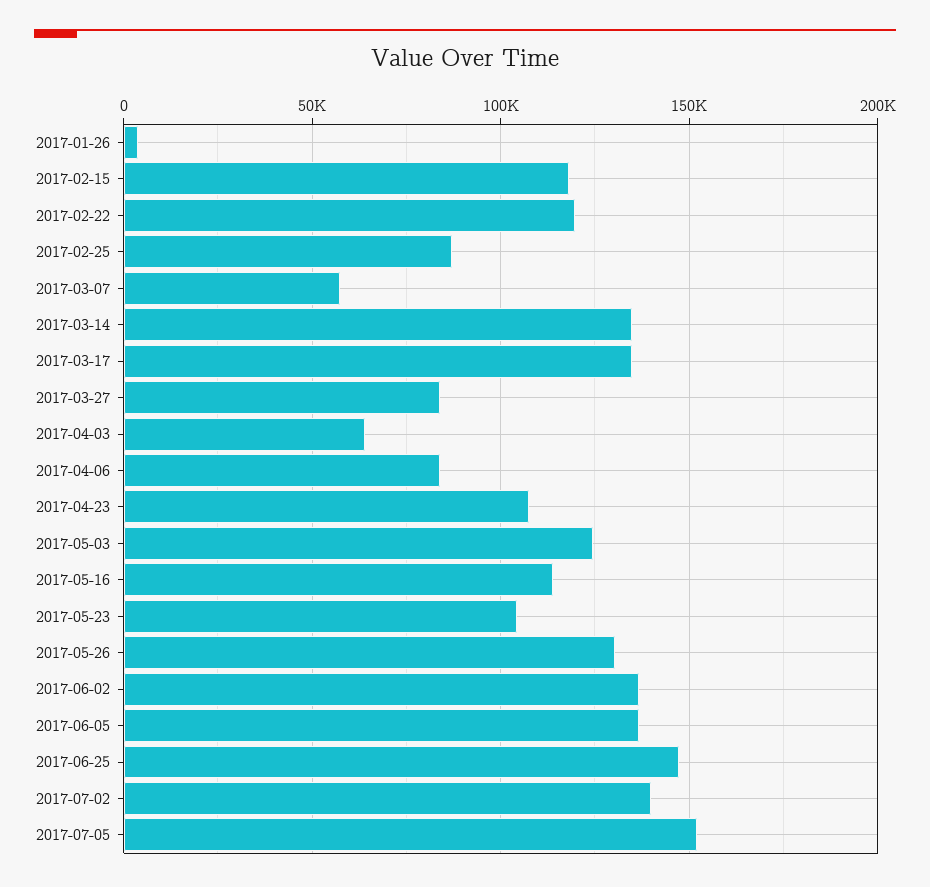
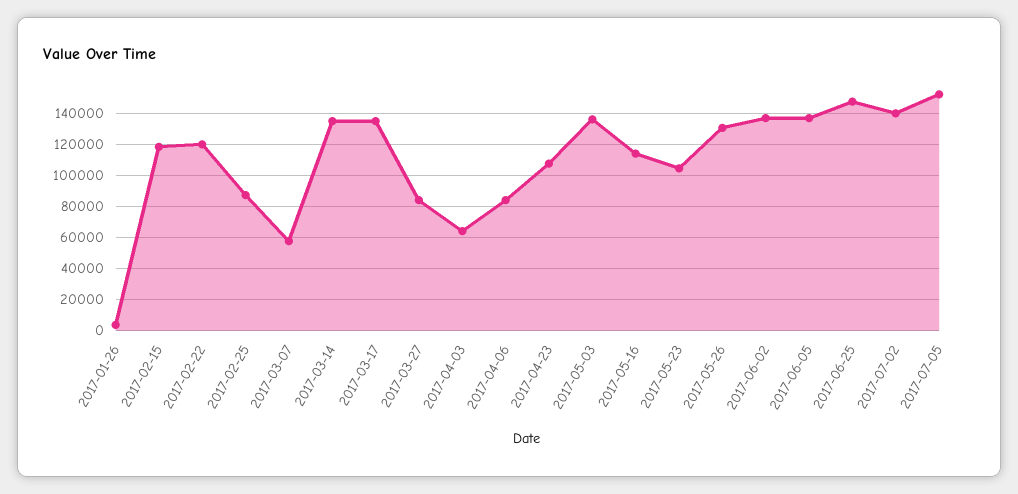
2017-05-03: 125000 -> 135000

